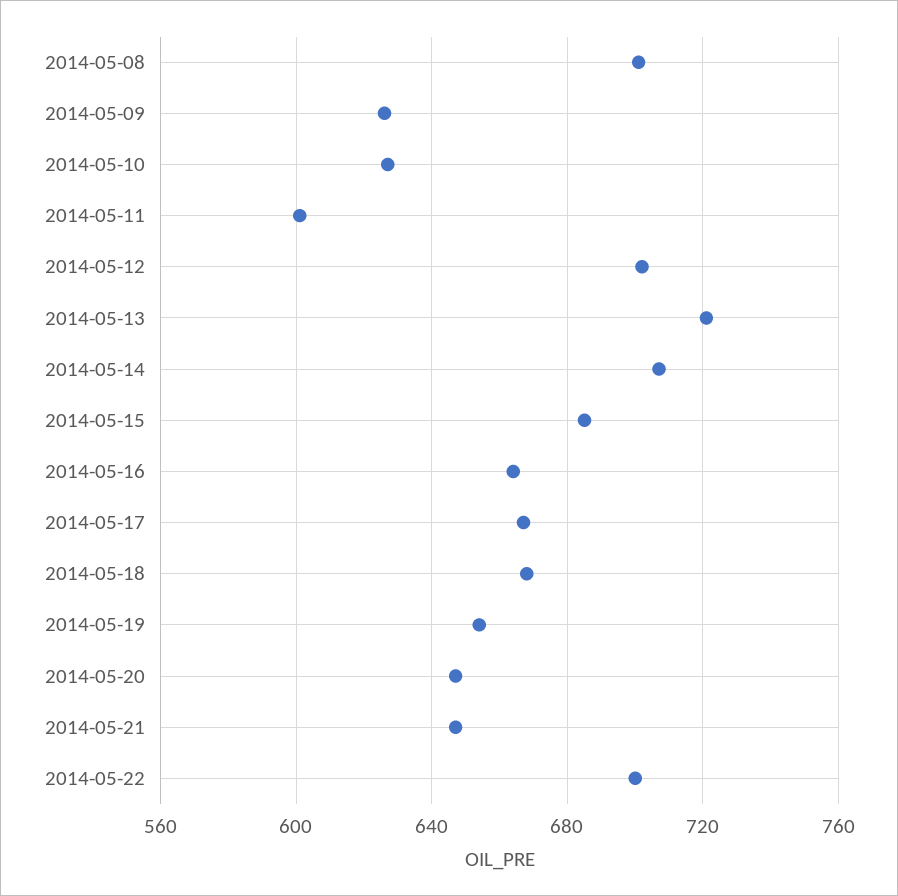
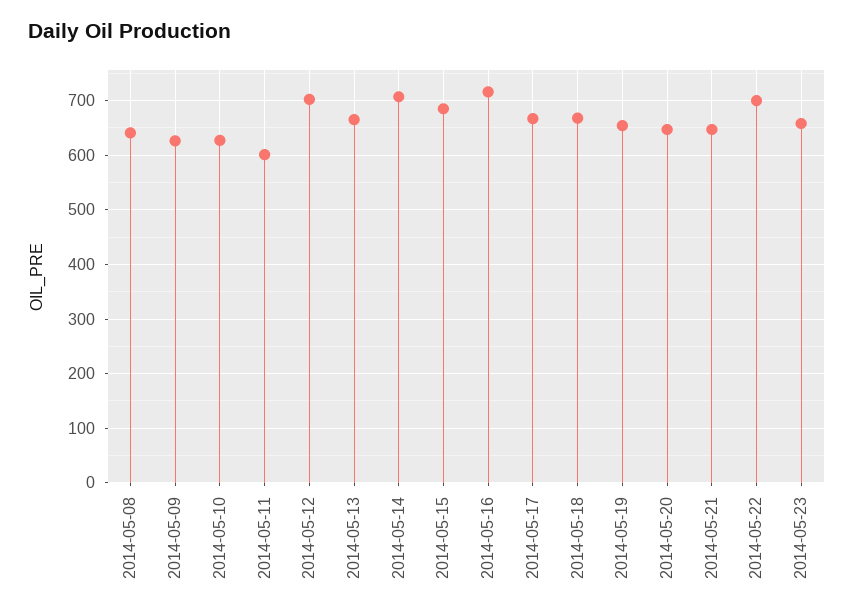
2014-05-08: 700 -> 640
2014-05-13: 720 -> 660
2014-05-16: 665 -> 720
2014-05-23: none -> 660

